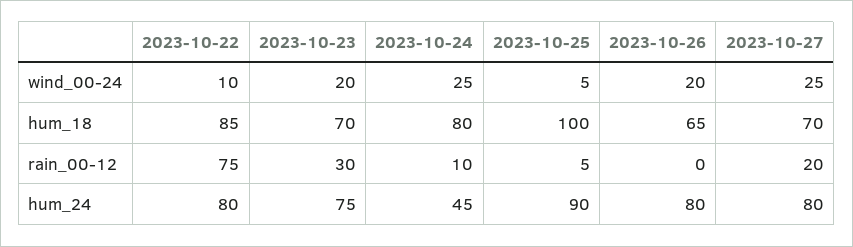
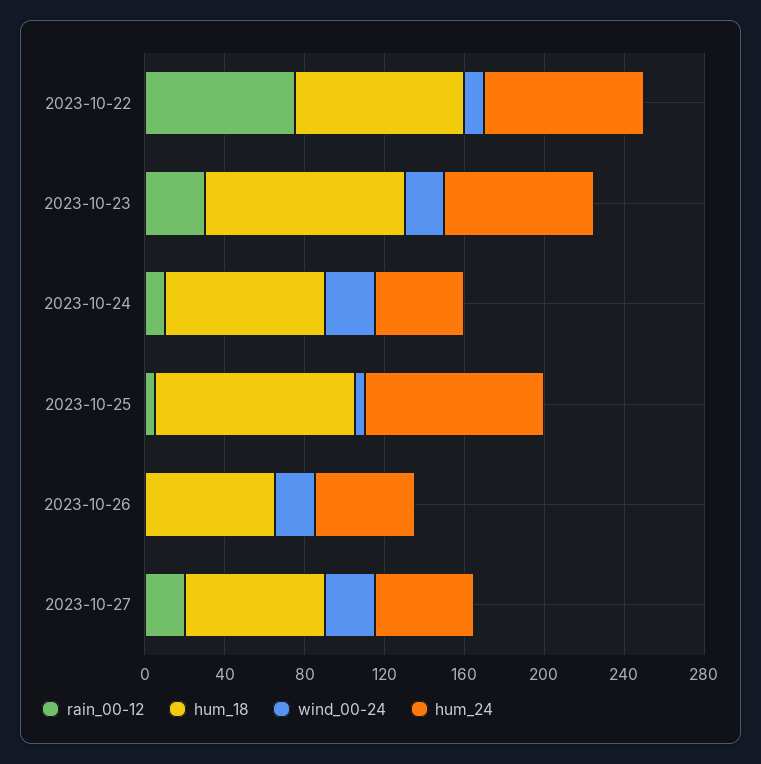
hum_18, 2023-10-23: 70 -> 100
hum_24, 2023-10-26: 80 -> 50
hum_24, 2023-10-27: 80 -> 50

